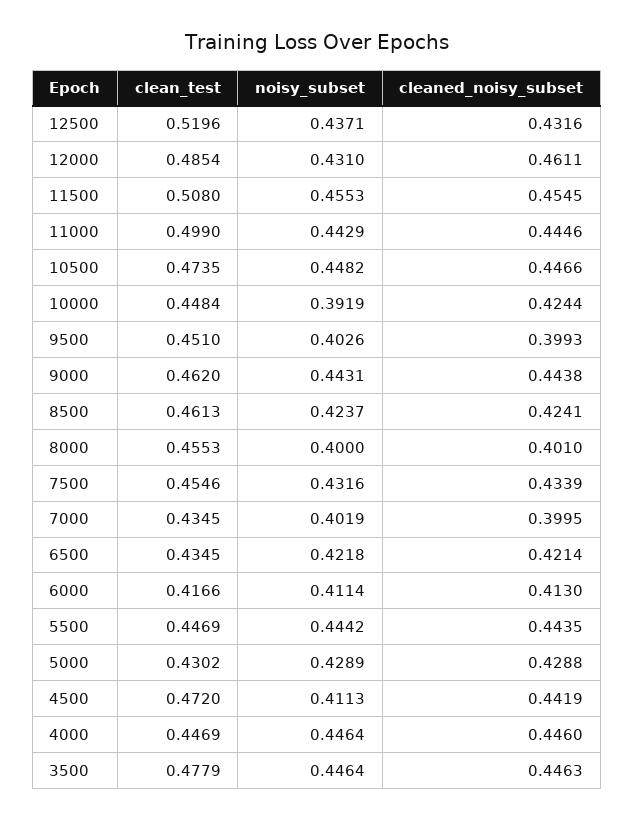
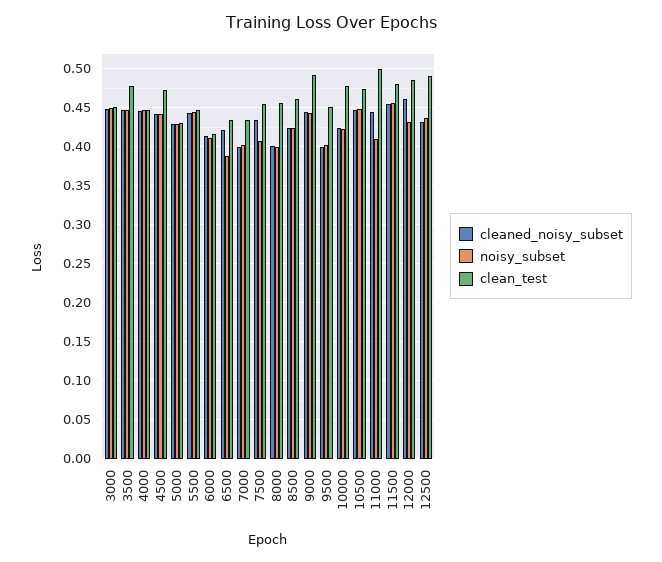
clean_test, 12500: 0.5196 -> 0.49
clean_test, 11500: 0.508 -> 0.48
noisy_subset, 11000: 0.4429 -> 0.41
clean_test, 10000: 0.4484 -> 0.48
noisy_subset, 10000: 0.3919 -> 0.42
clean_test, 9000: 0.462 -> 0.49
noisy_subset, 7500: 0.4316 -> 0.41
noisy_subset, 6500: 0.4218 -> 0.39
noisy_subset, 4500: 0.4113 -> 0.44
cleaned_noisy_subset, 3000: none -> 0.45
noisy_subset, 3000: none -> 0.45
clean_test, 3000: none -> 0.45

